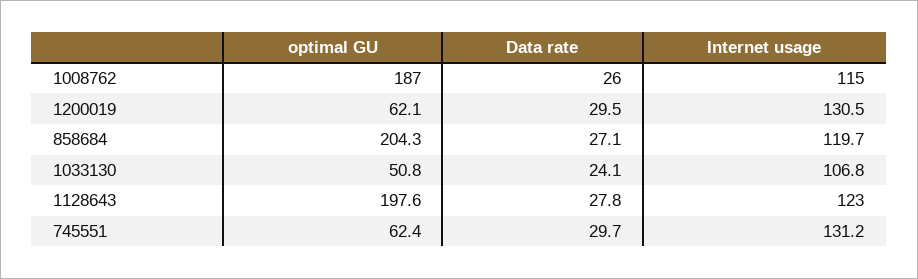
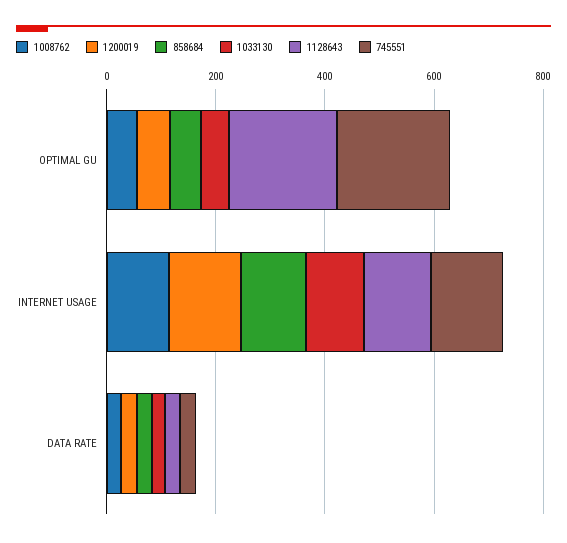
1008762, optimal GU: 187 -> 50
858684, optimal GU: 204.3 -> 50
745551, optimal GU: 62.4 -> 200

